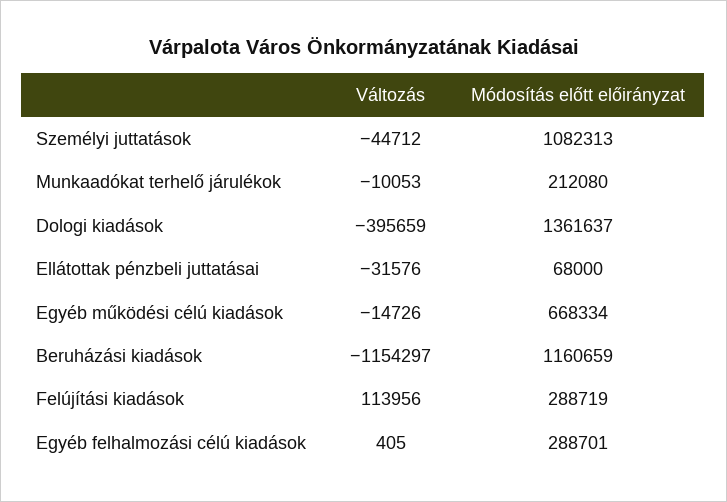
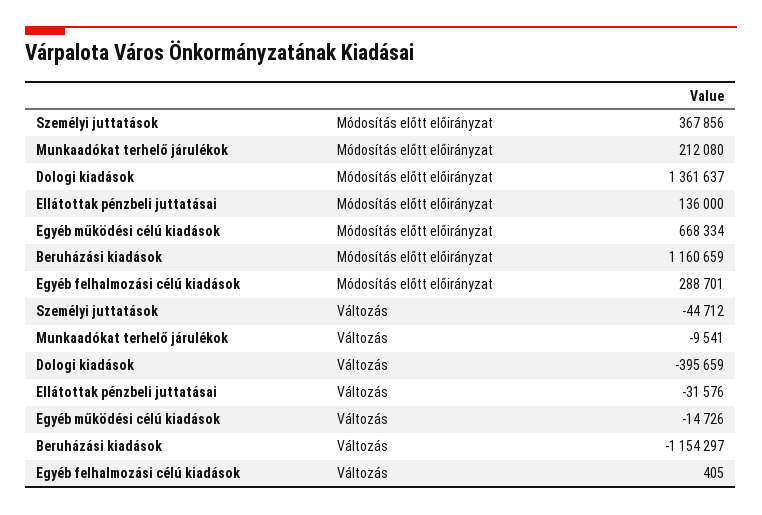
Módosítás előtt előirányzat, Személyi juttatások: 1082313 -> 367856
Változás, Munkaadókat terhelő járulékok: -10053 -> -9541
Módosítás előtt előirányzat, Ellátottak pénzbeli juttatásai: 68000 -> 136000
Változás, Felújítási kiadások: 113956 -> none
Módosítás előtt előirányzat, Felújítási kiadások: 288719 -> none

